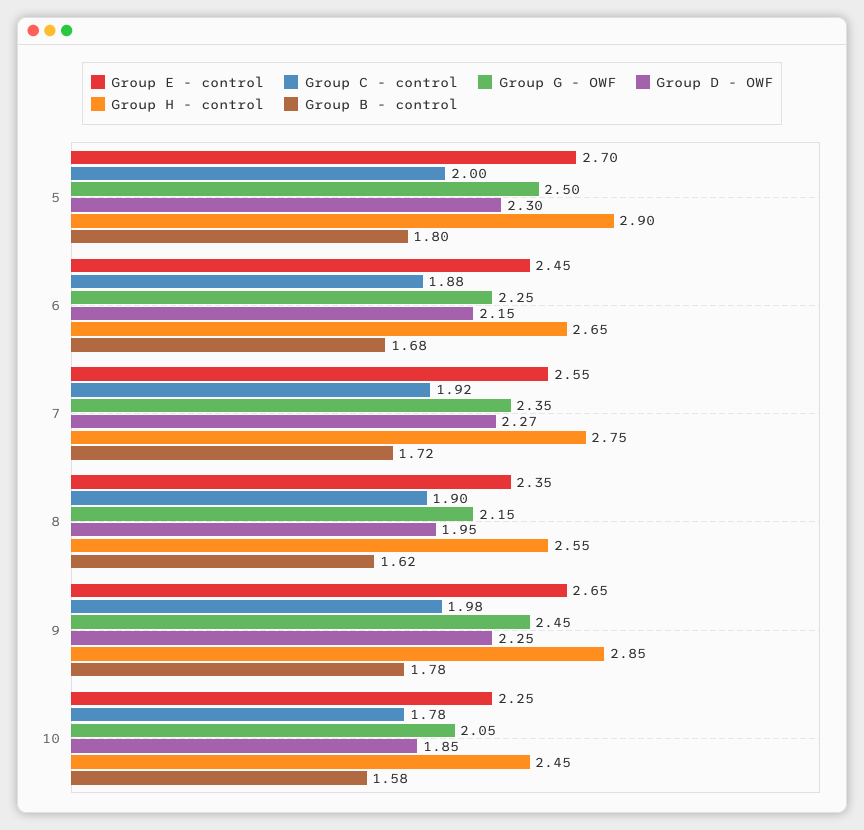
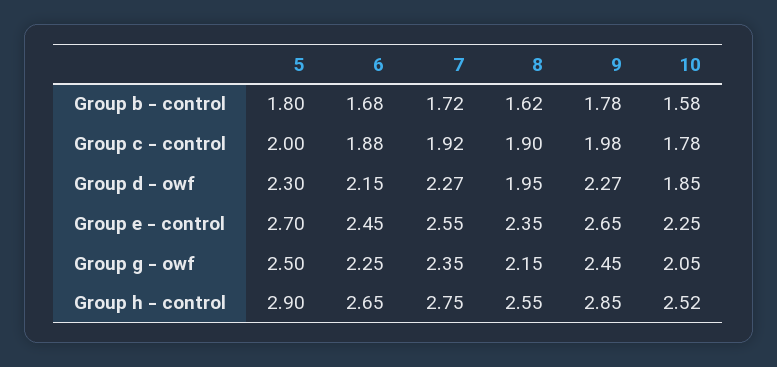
Group D - OWF, 9: 2.25 -> 2.27
Group H - control, 10: 2.45 -> 2.52

